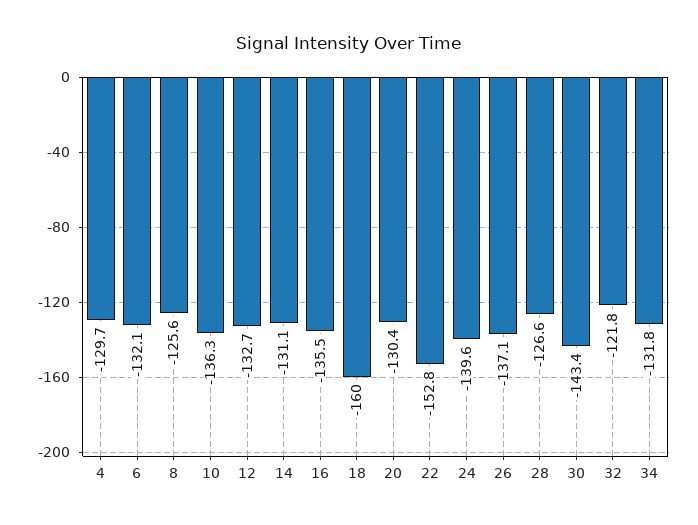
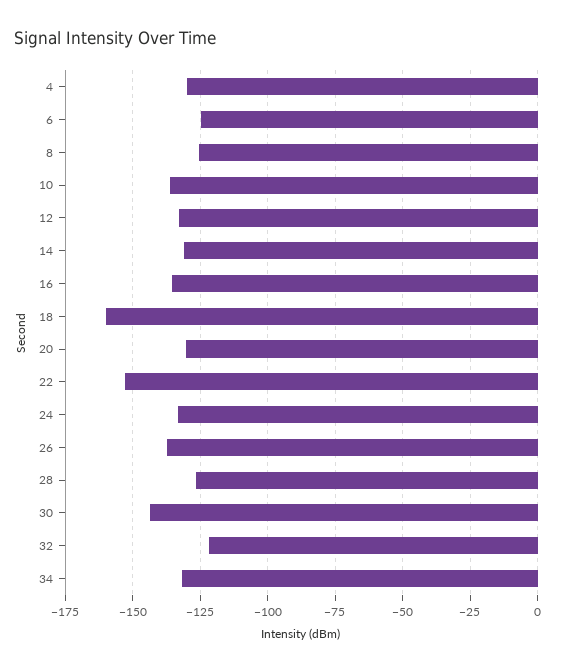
6: -132.1 -> -125
24: -139.6 -> -132.5

